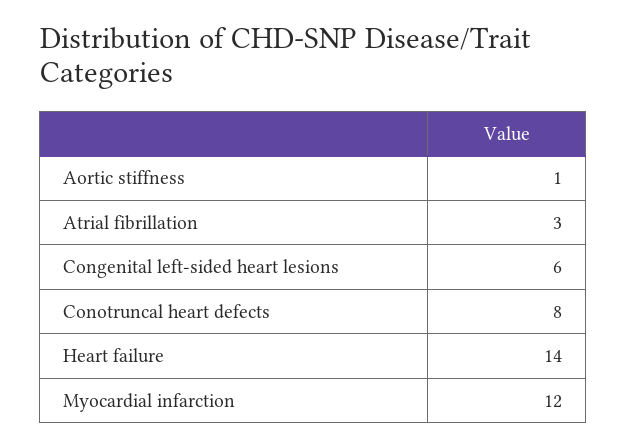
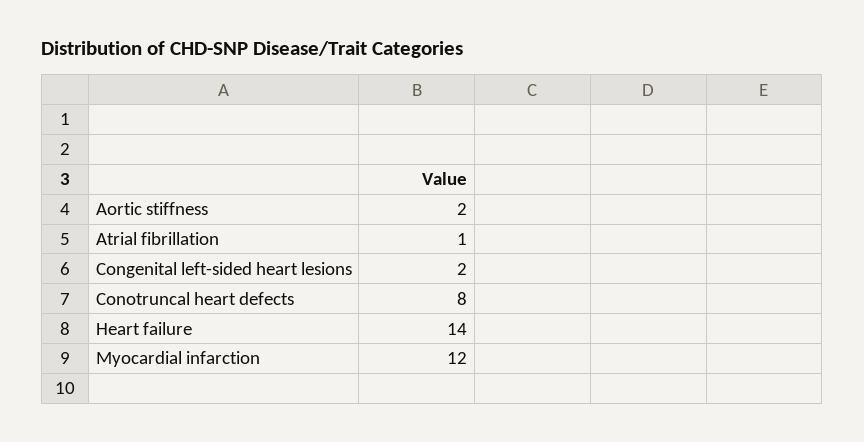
Aortic stiffness: 1 -> 2
Atrial fibrillation: 3 -> 1
Congenital left-sided heart lesions: 6 -> 2

